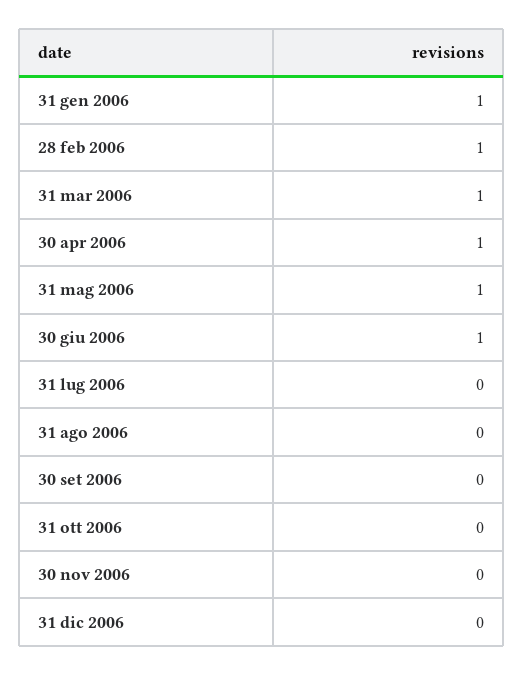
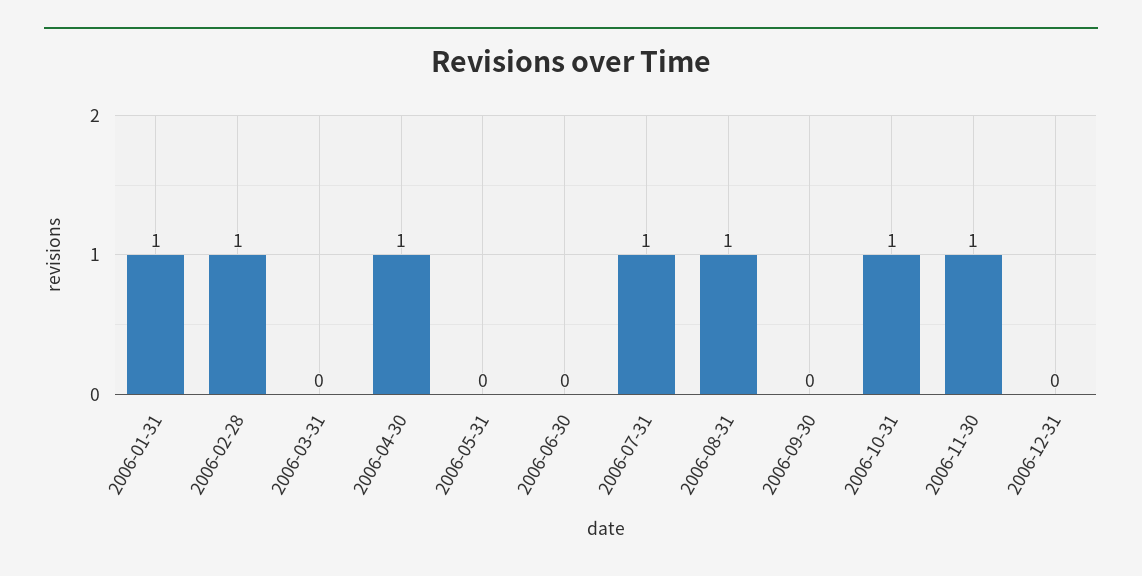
31 mar 2006: 1 -> 0
31 mag 2006: 1 -> 0
30 giu 2006: 1 -> 0
31 lug 2006: 0 -> 1
31 ago 2006: 0 -> 1
31 ott 2006: 0 -> 1
30 nov 2006: 0 -> 1

